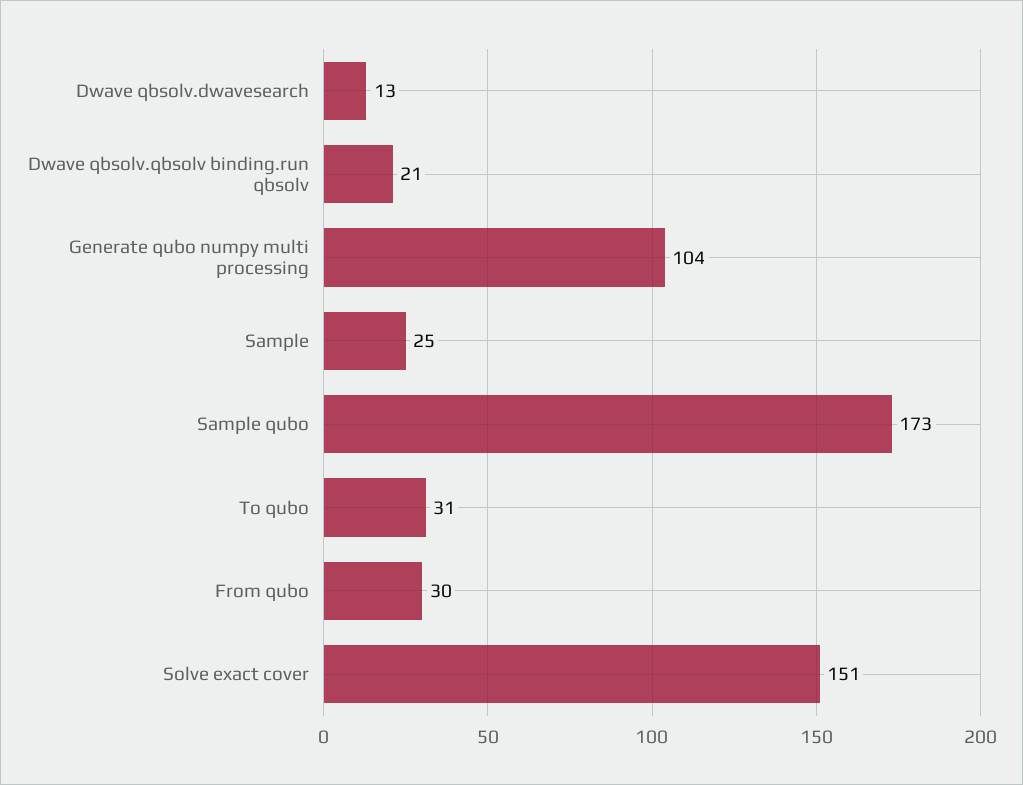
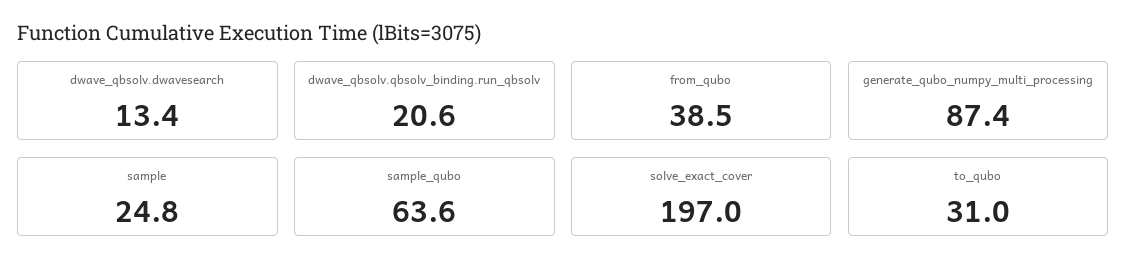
Generate qubo numpy multi processing: 104 -> 87.4
Sample qubo: 173 -> 63.6
From qubo: 30 -> 38.5
Solve exact cover: 151 -> 197

